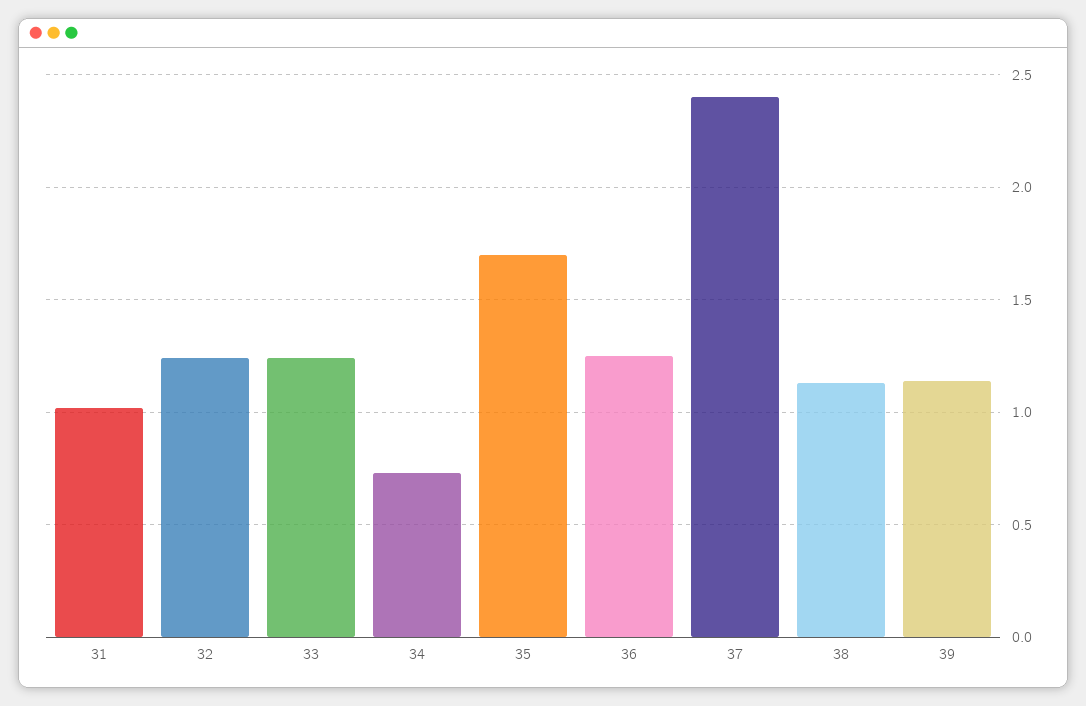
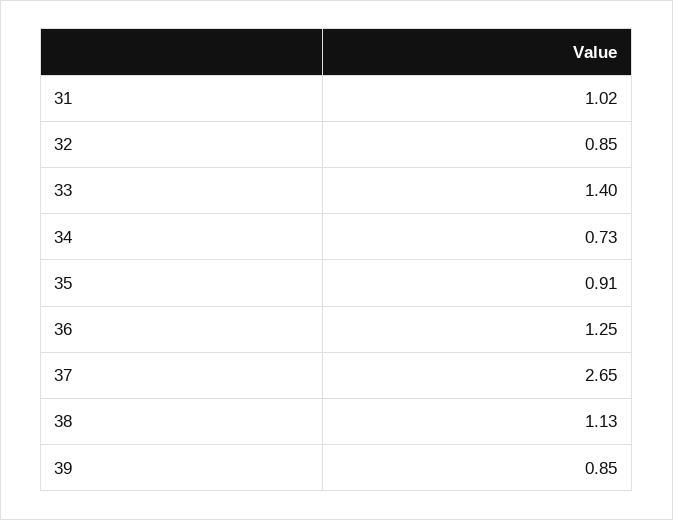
32: 1.25 -> 0.85
33: 1.25 -> 1.4
35: 1.7 -> 0.91
37: 2.4 -> 2.65
39: 1.15 -> 0.85

